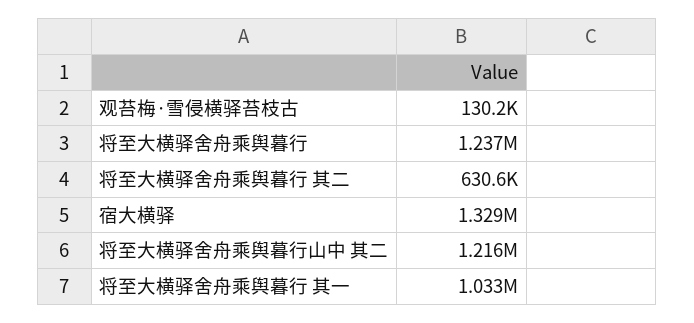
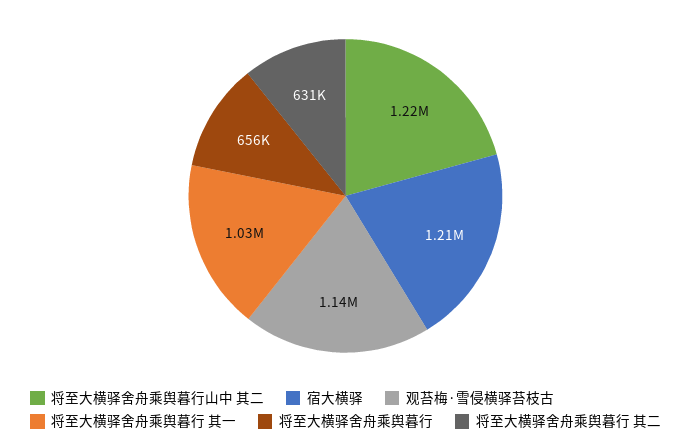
观苔梅·雪侵横驿苔枝古: 130200 -> 1140000
将至大横驿舍舟乘舆暮行: 1237000 -> 656000
宿大横驿: 1329000 -> 1210000

